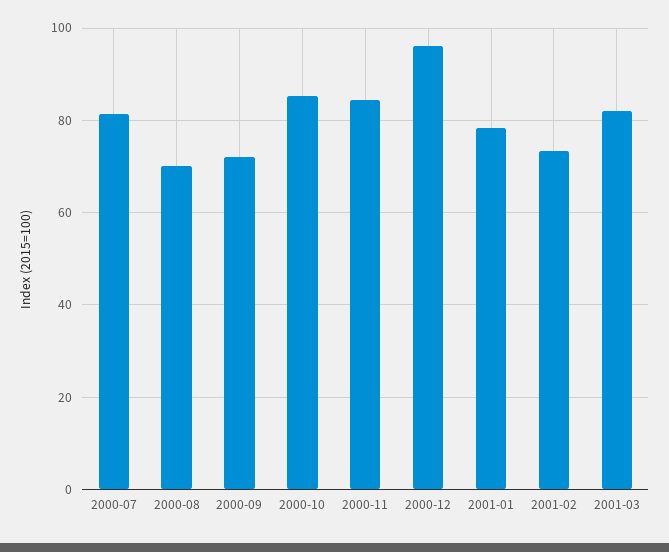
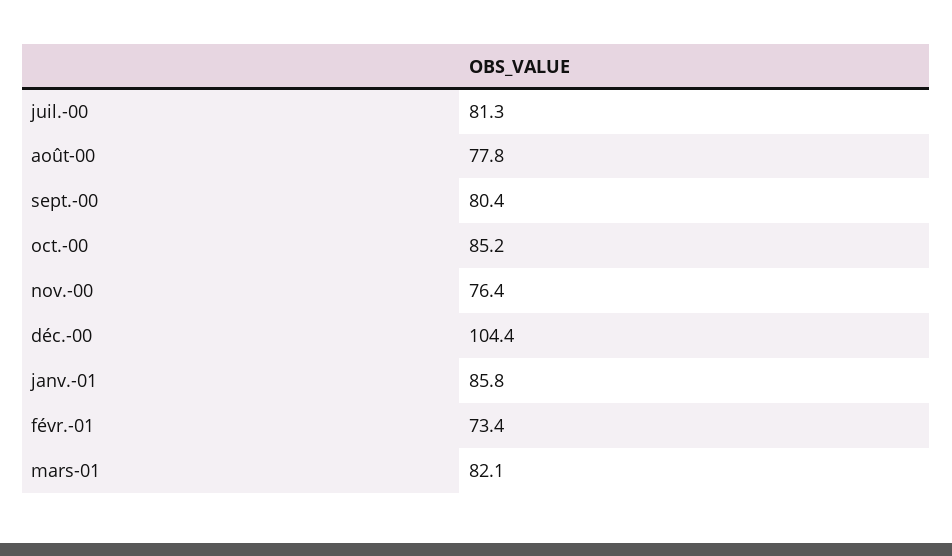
2000-08: 70 -> 77.8
2000-09: 72 -> 80.4
2000-11: 84 -> 76.4
2000-12: 96 -> 104.4
2001-01: 78 -> 85.8

